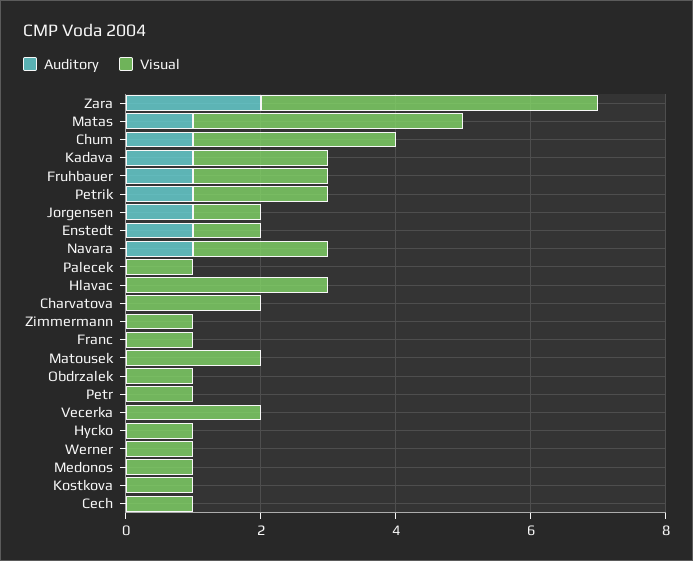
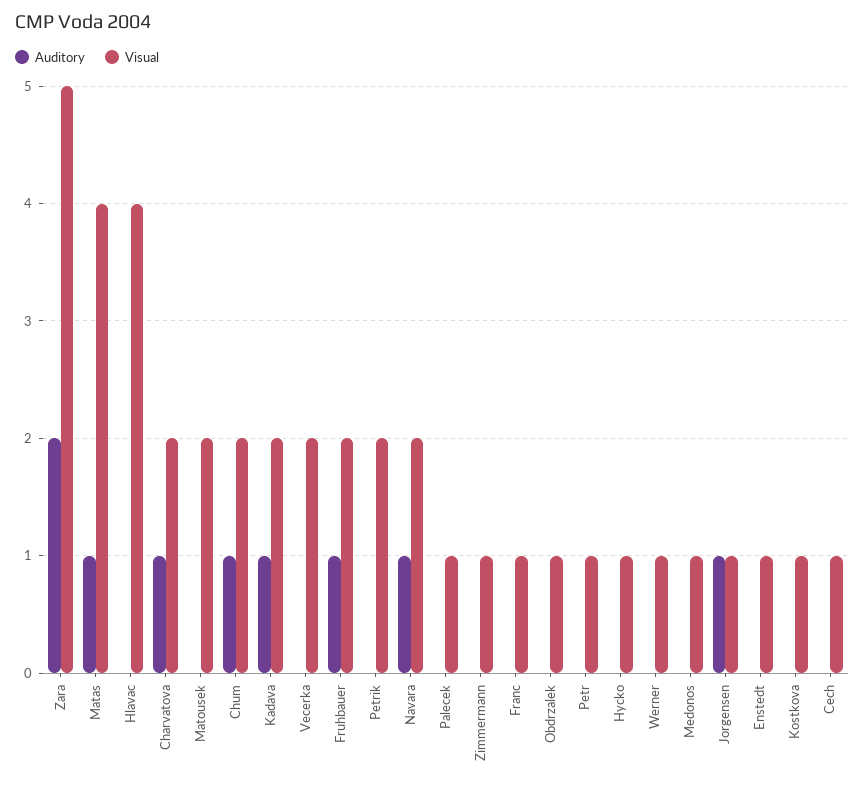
Visual, Chum: 3 -> 2
Auditory, Petrik: 1 -> 0
Auditory, Enstedt: 1 -> 0
Visual, Hlavac: 3 -> 4
Auditory, Charvatova: 0 -> 1

